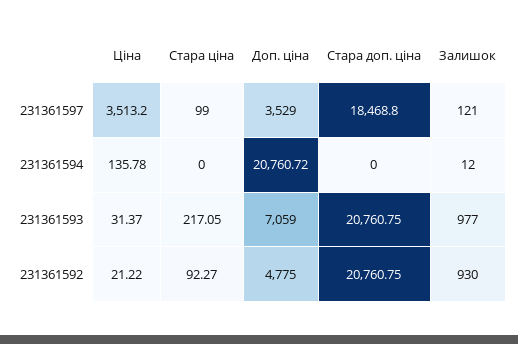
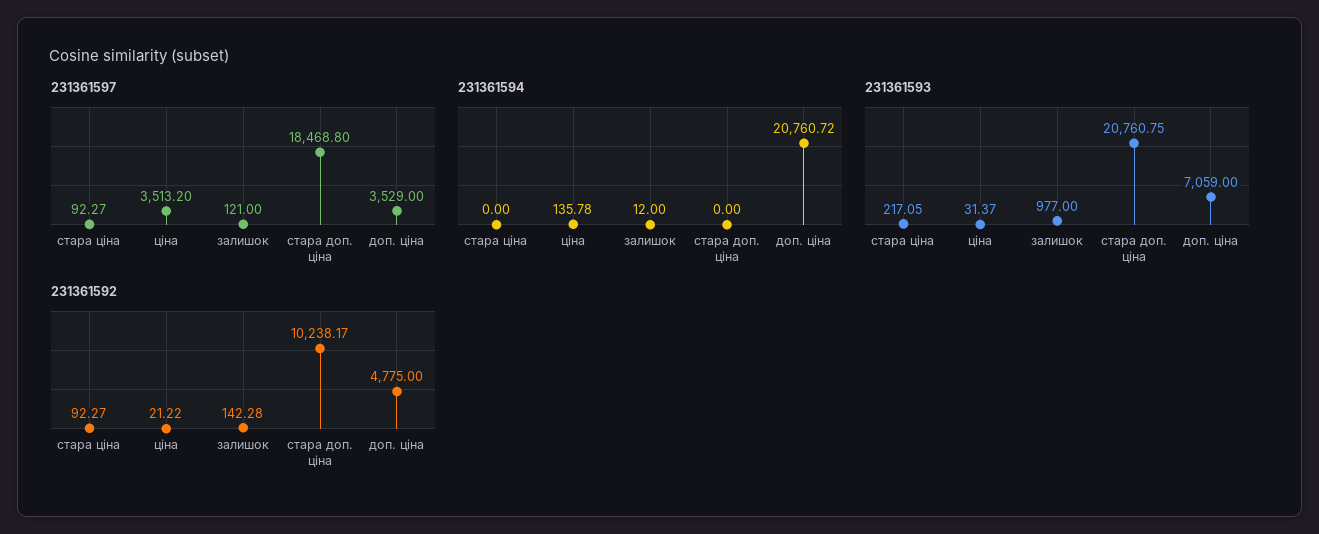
231361597, Стара ціна: 99 -> 92.27
231361592, Стара доп. ціна: 20760.75 -> 10238.17
231361592, Залишок: 930 -> 142.28

